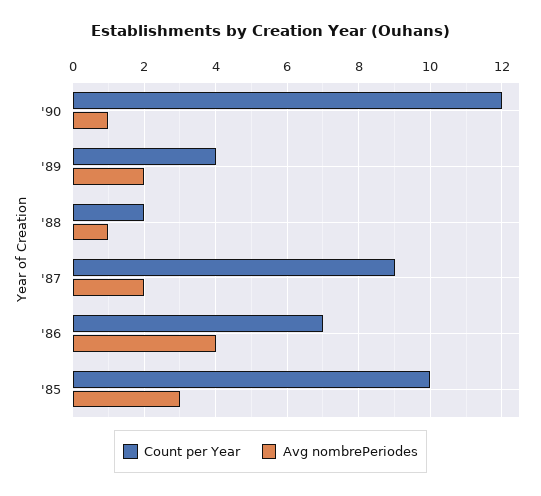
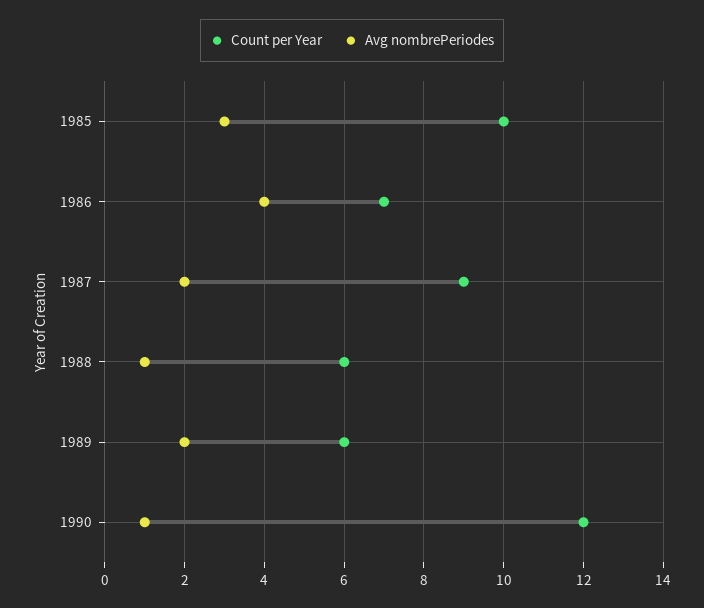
Count per Year, '89: 4 -> 6
Count per Year, '88: 2 -> 6

